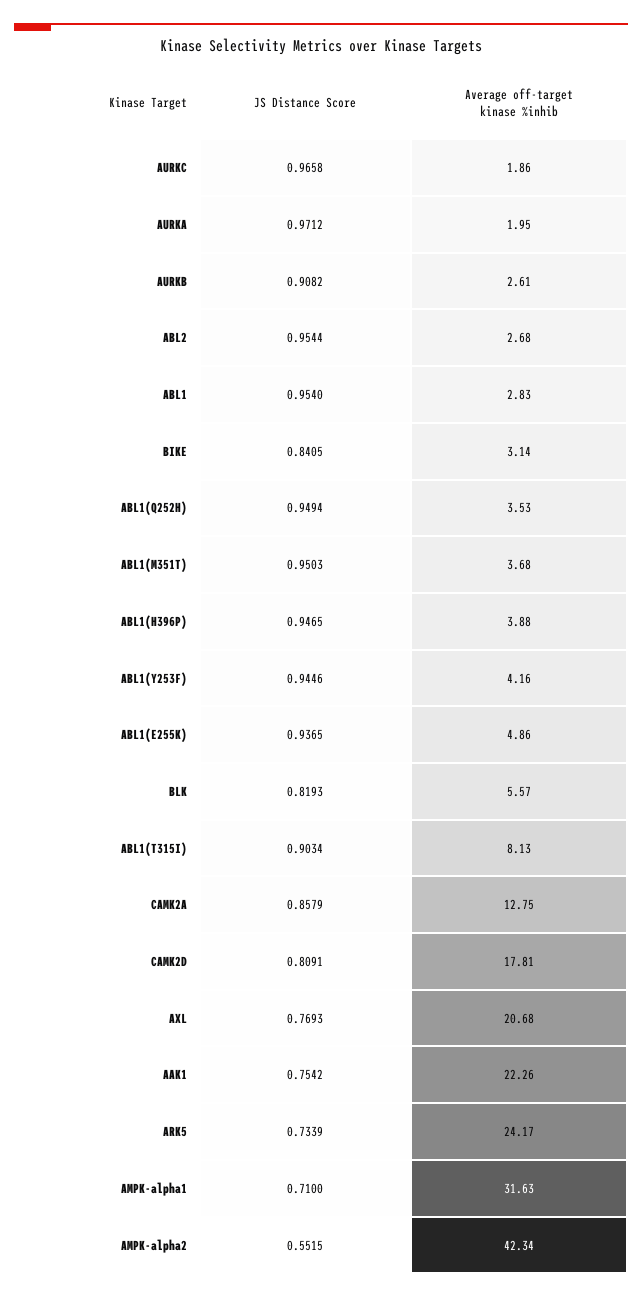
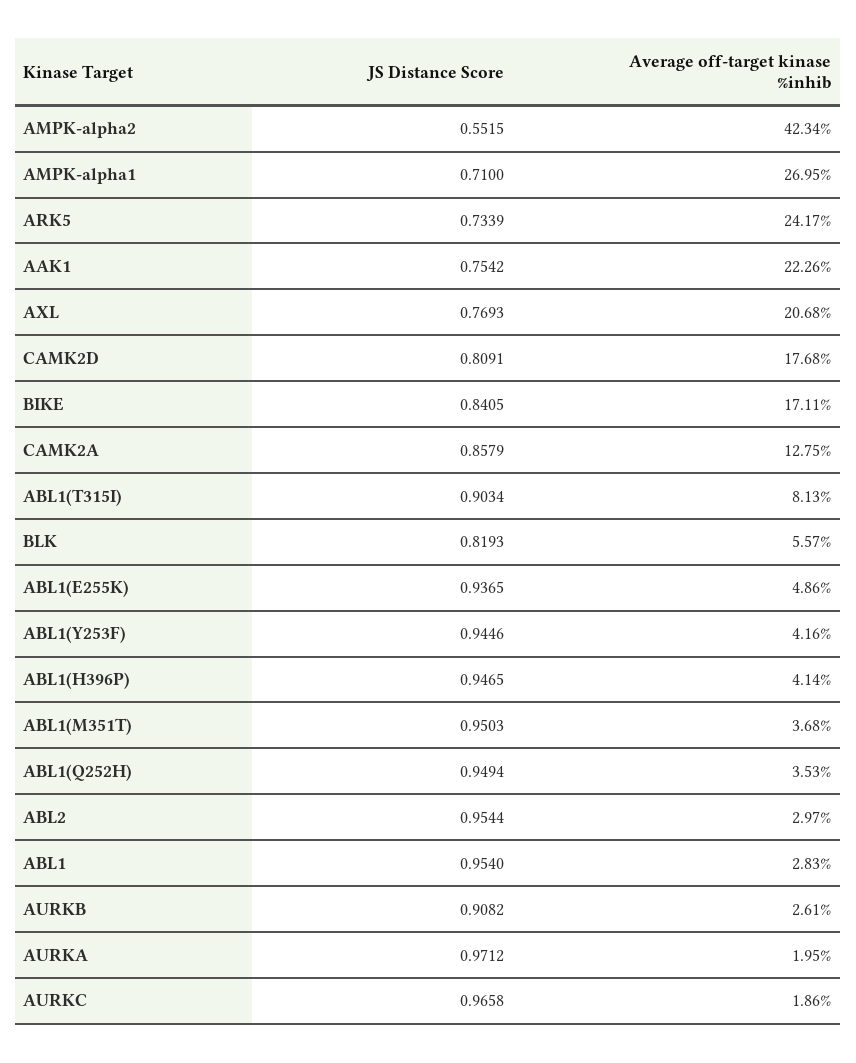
Average off-target kinase %inhib, ABL2: 2.68 -> 2.97
Average off-target kinase %inhib, BIKE: 3.14 -> 17.11
Average off-target kinase %inhib, ABL1(H396P): 3.88 -> 4.14
Average off-target kinase %inhib, CAMK2D: 17.81 -> 17.68
Average off-target kinase %inhib, AMPK-alpha1: 31.63 -> 26.95

